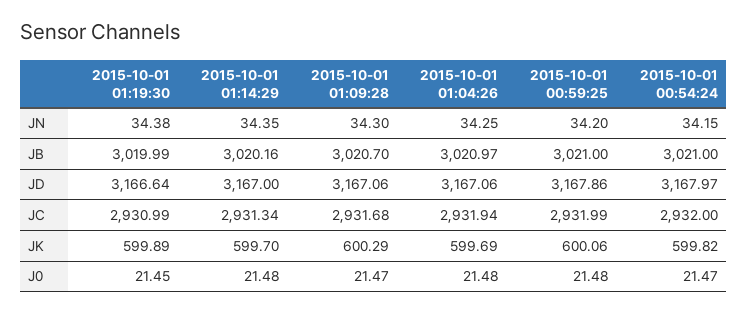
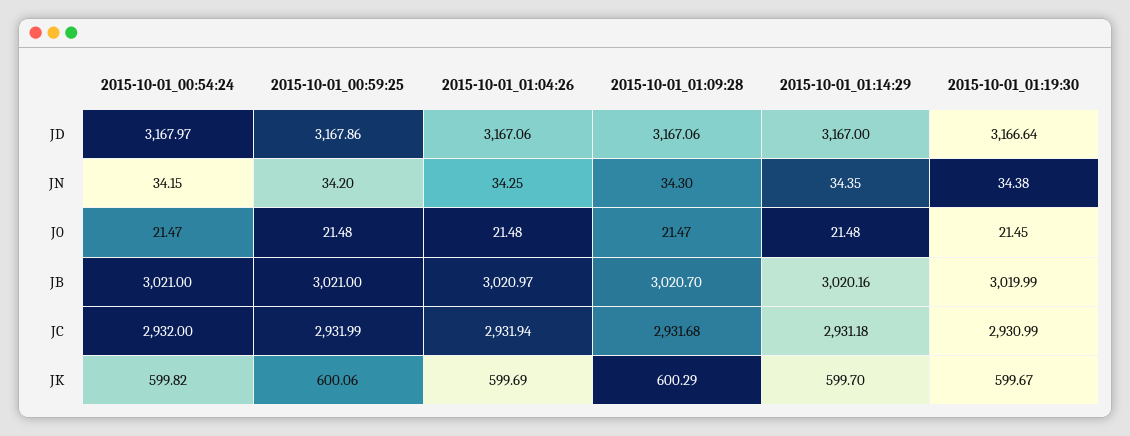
2015-10-01 01:14:29, JC: 2931.34 -> 2931.18
2015-10-01 01:19:30, JK: 599.89 -> 599.67

